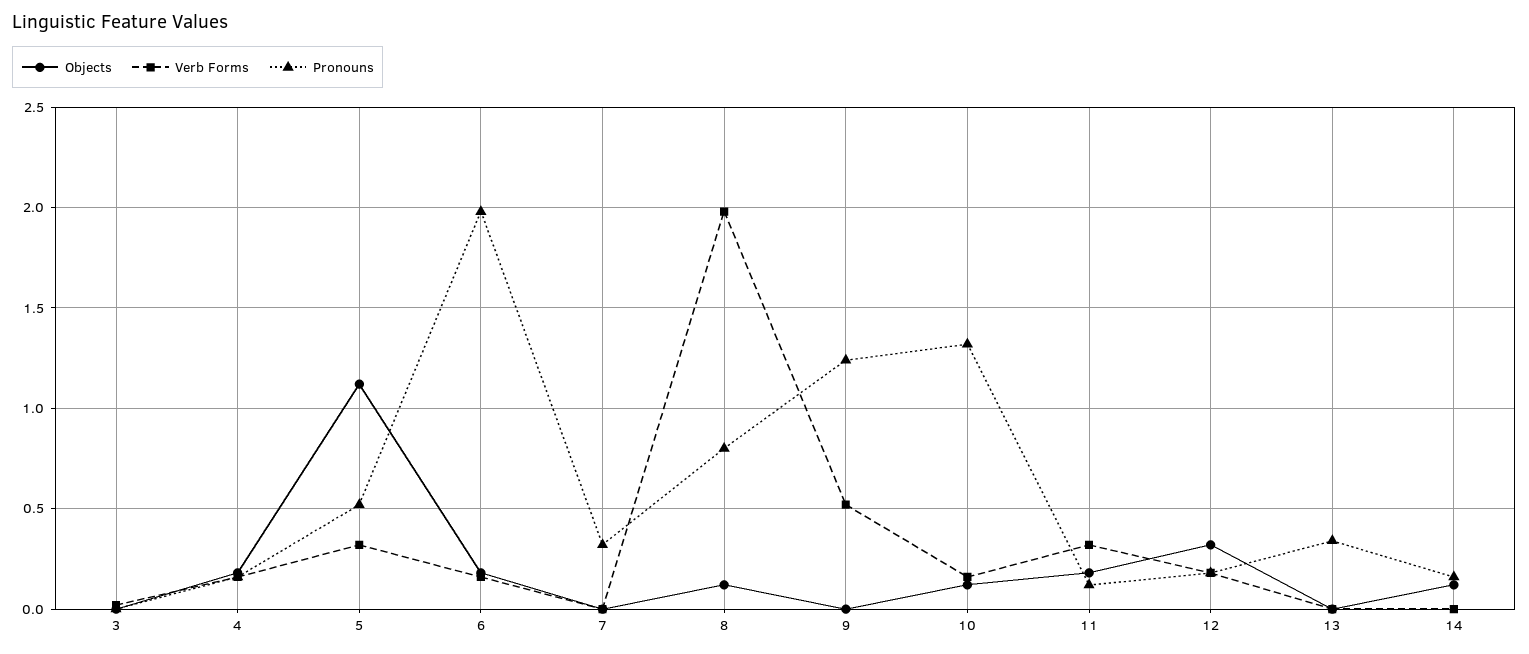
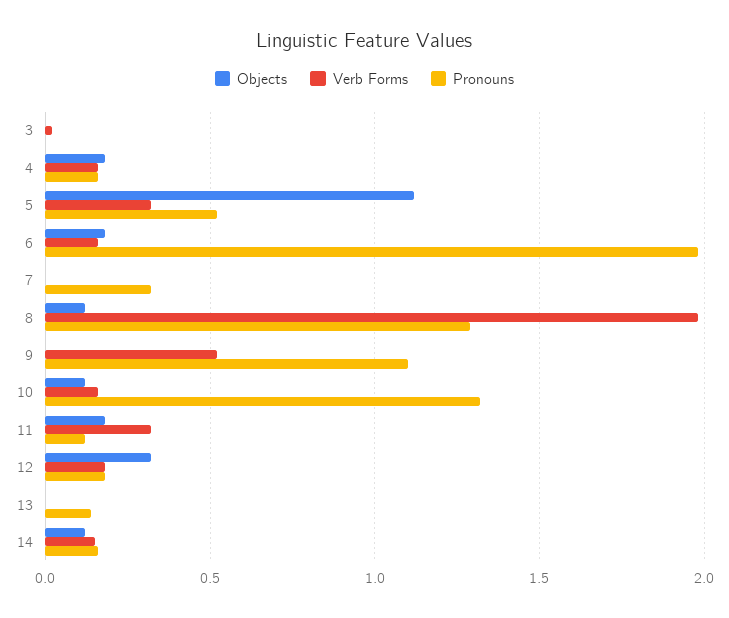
Pronouns, 8: 0.8 -> 1.3
Pronouns, 9: 1.25 -> 1.1
Pronouns, 13: 0.35 -> 0.15
Verb Forms, 14: 0 -> 0.15

